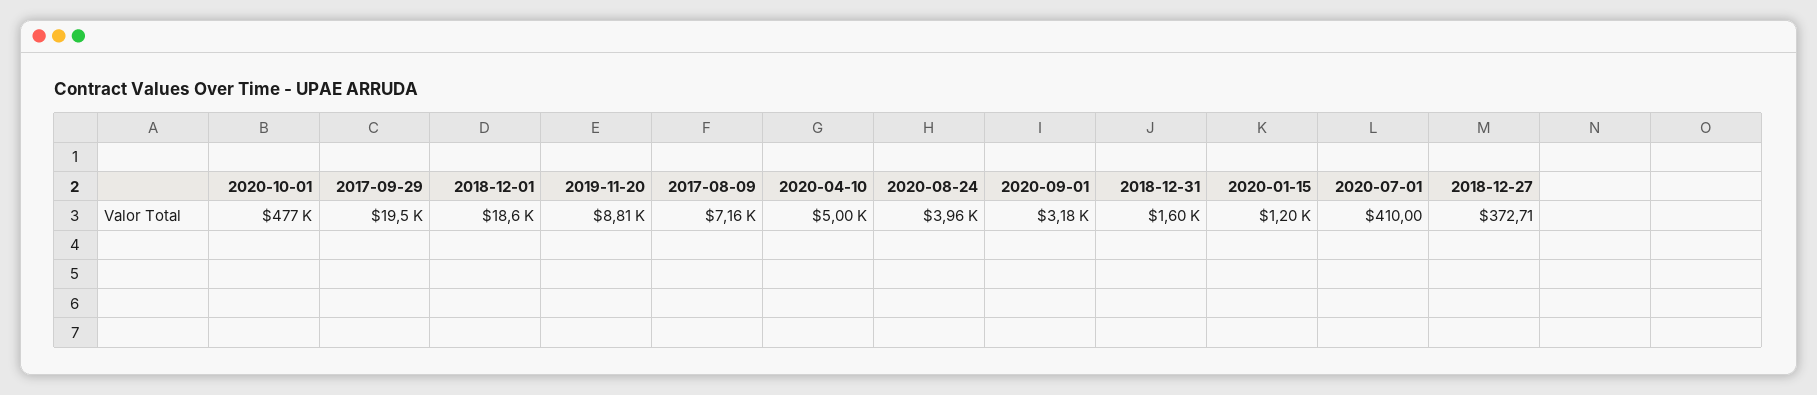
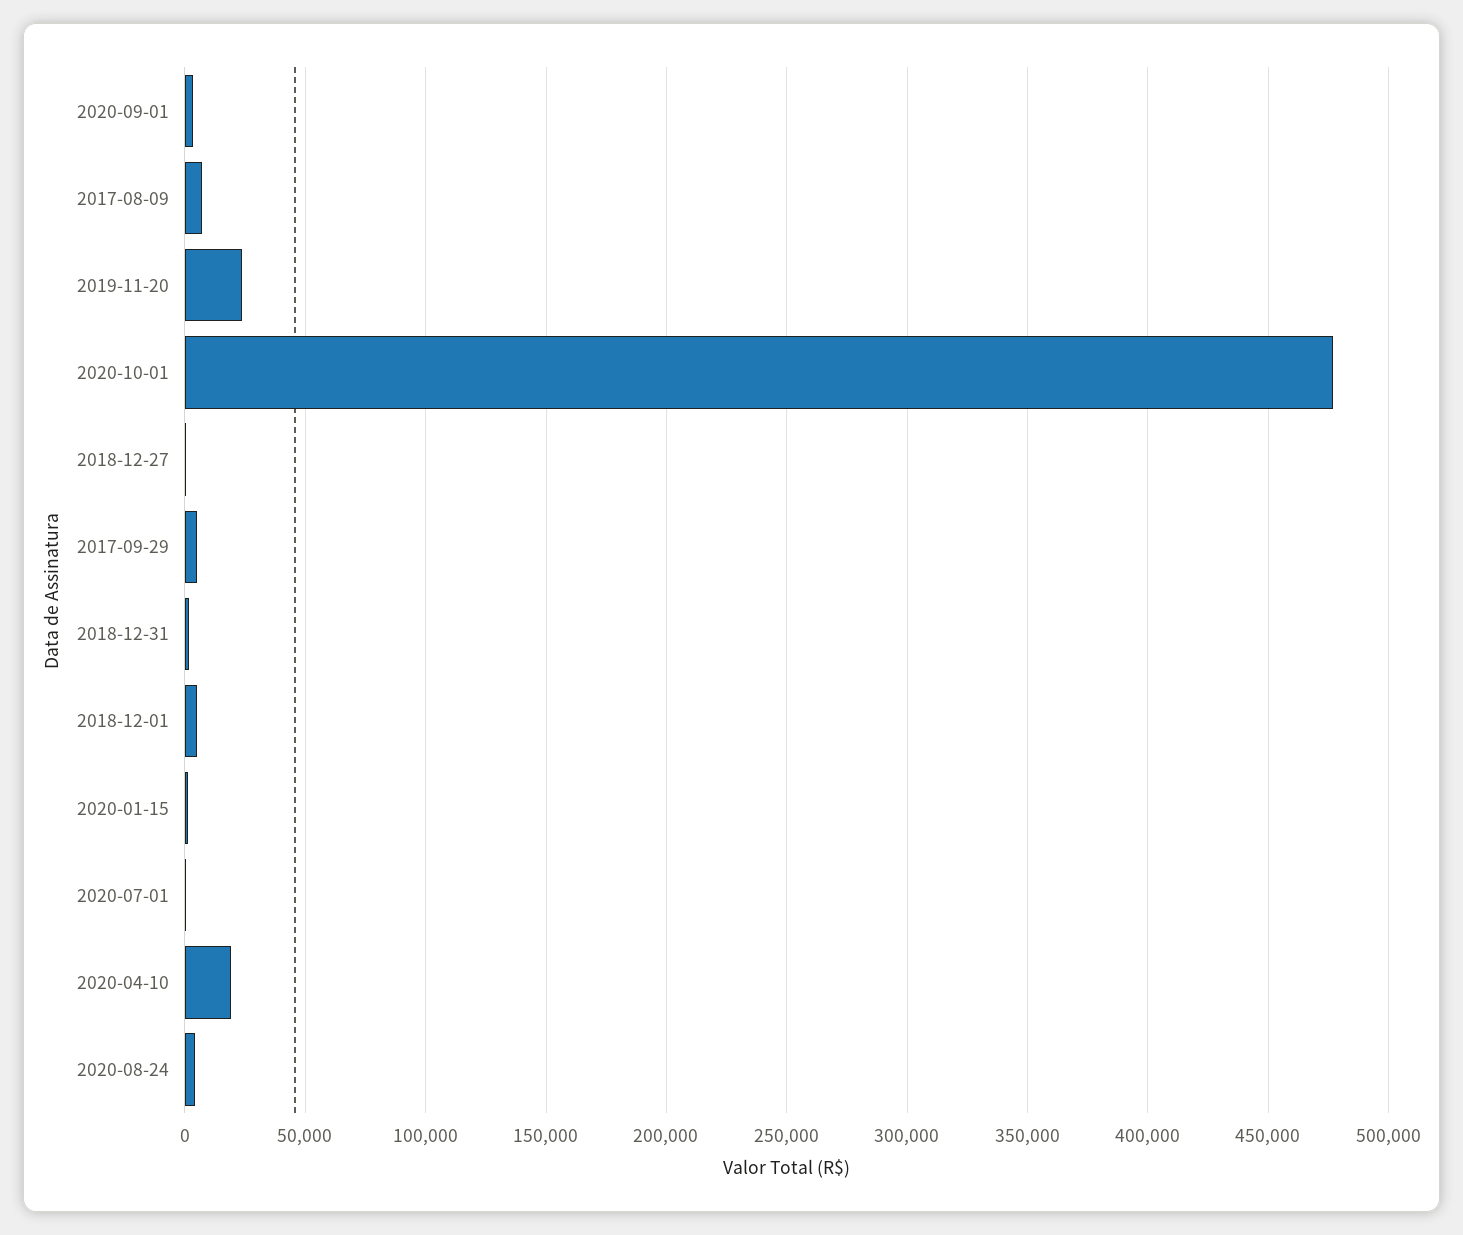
2017-09-29: 19500 -> 5000
2018-12-01: 18600 -> 5000
2019-11-20: 8810 -> 25000
2020-04-10: 5000 -> 20000

